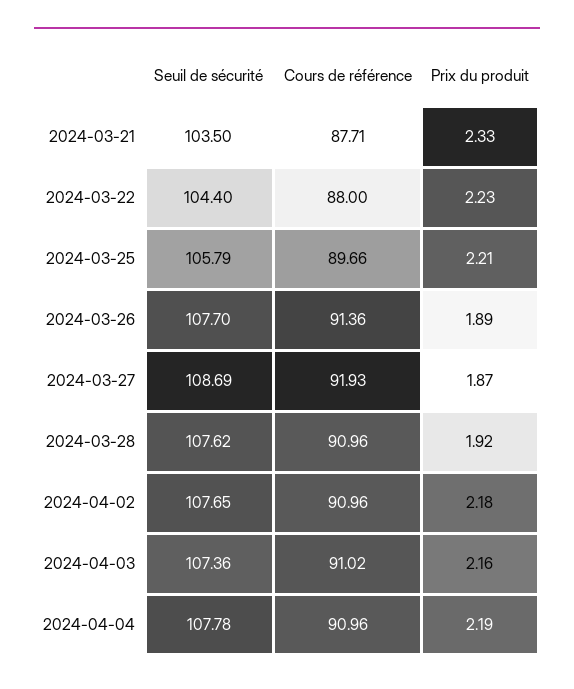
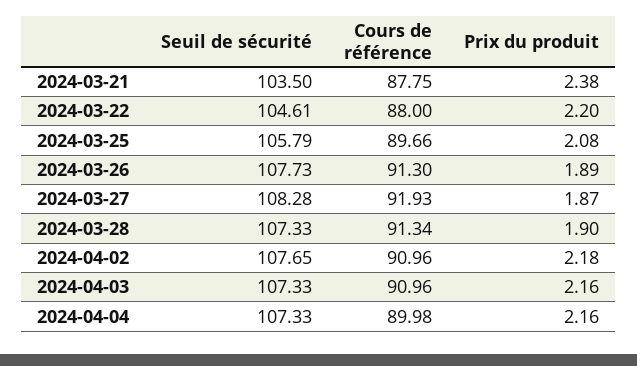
Cours de référence, 2024-03-21: 87.71 -> 87.75
Prix du produit, 2024-03-21: 2.33 -> 2.38
Seuil de sécurité, 2024-03-22: 104.4 -> 104.61
Prix du produit, 2024-03-22: 2.23 -> 2.2
Prix du produit, 2024-03-25: 2.21 -> 2.08
Seuil de sécurité, 2024-03-26: 107.7 -> 107.73
Cours de référence, 2024-03-26: 91.36 -> 91.3
Seuil de sécurité, 2024-03-27: 108.69 -> 108.28
Seuil de sécurité, 2024-03-28: 107.62 -> 107.33
Cours de référence, 2024-03-28: 90.96 -> 91.34
Prix du produit, 2024-03-28: 1.92 -> 1.9
Seuil de sécurité, 2024-04-03: 107.36 -> 107.33
Cours de référence, 2024-04-03: 91.02 -> 90.96
Seuil de sécurité, 2024-04-04: 107.78 -> 107.33
Cours de référence, 2024-04-04: 90.96 -> 89.98
Prix du produit, 2024-04-04: 2.19 -> 2.16

